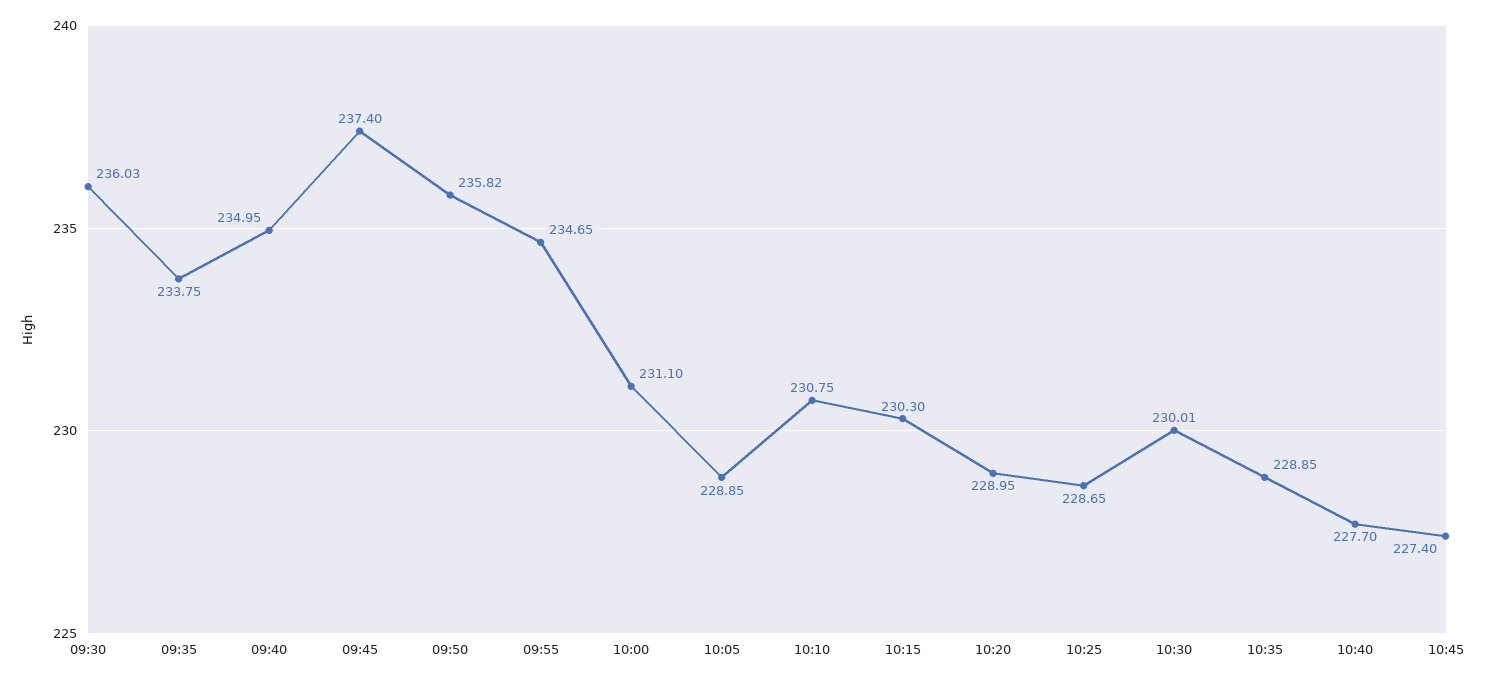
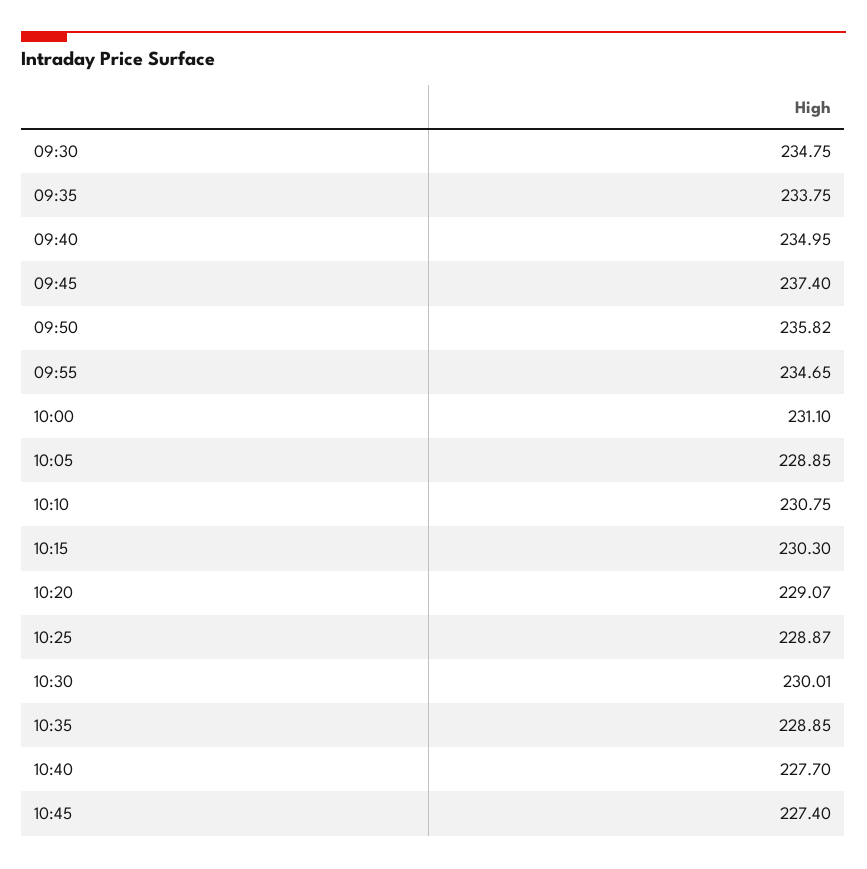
09:30: 236.03 -> 234.75
10:20: 228.95 -> 229.07
10:25: 228.65 -> 228.87

